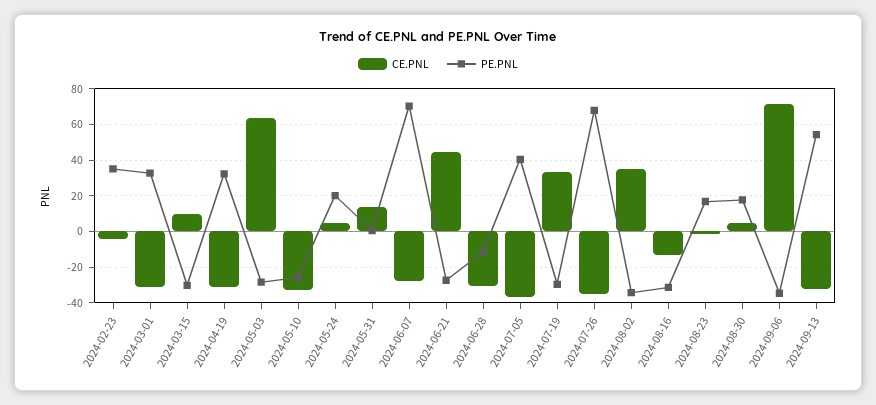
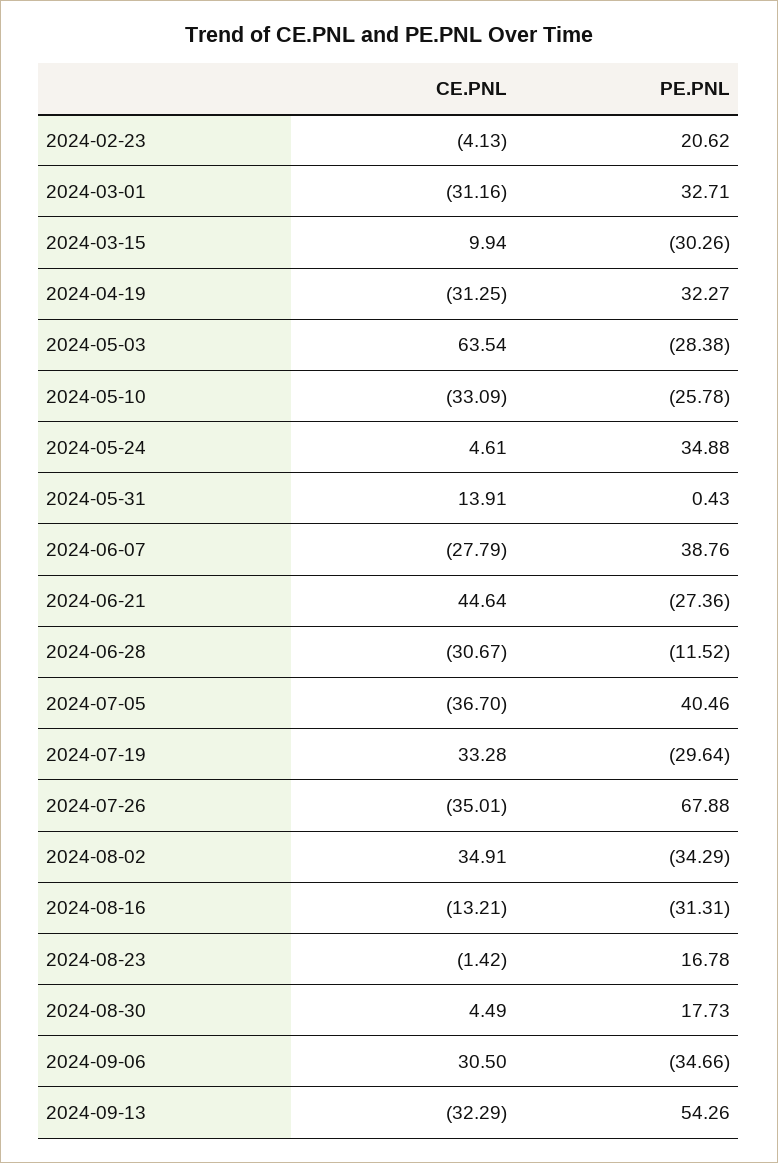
PE.PNL, 2024-02-23: 35 -> 20.62
PE.PNL, 2024-05-24: 20 -> 34.88
PE.PNL, 2024-06-07: 70 -> 38.76
CE.PNL, 2024-09-06: 70 -> 30.5

